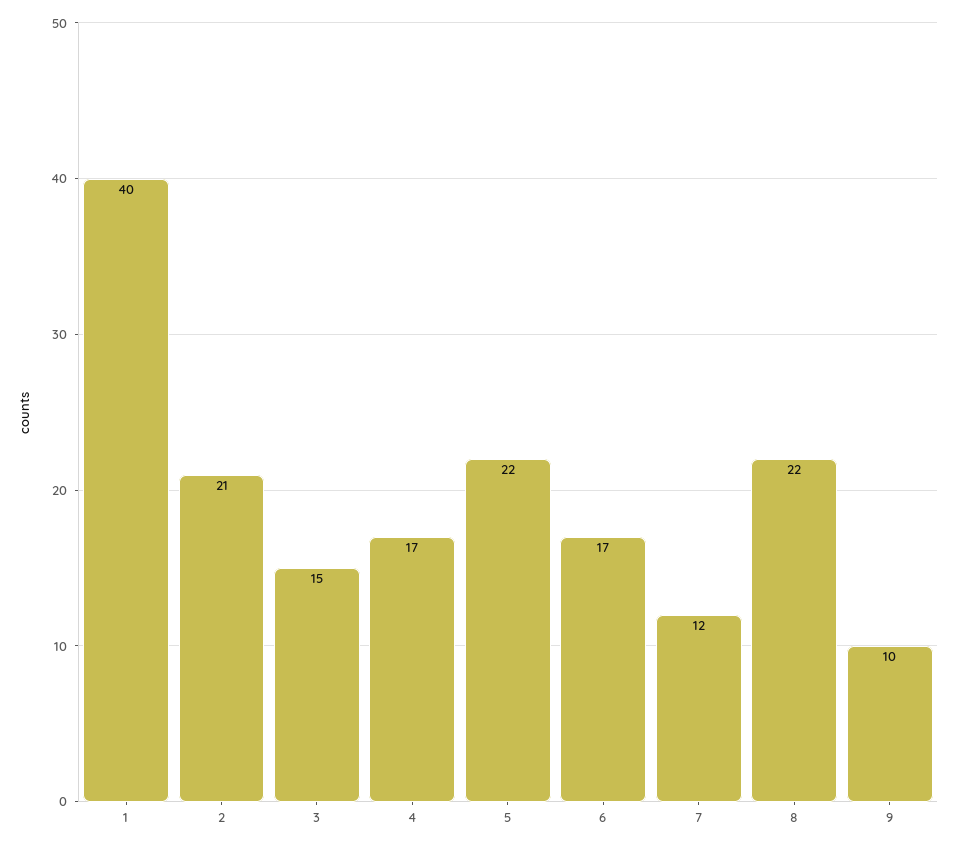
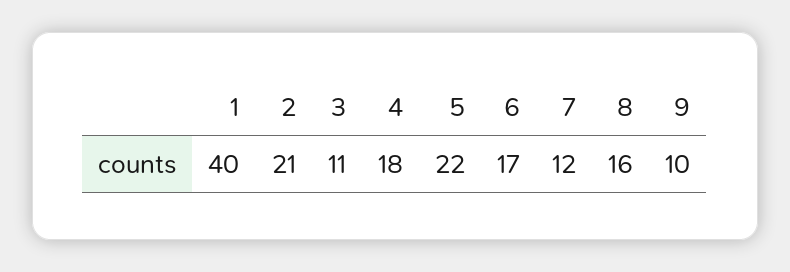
3: 15 -> 11
4: 17 -> 18
8: 22 -> 16

